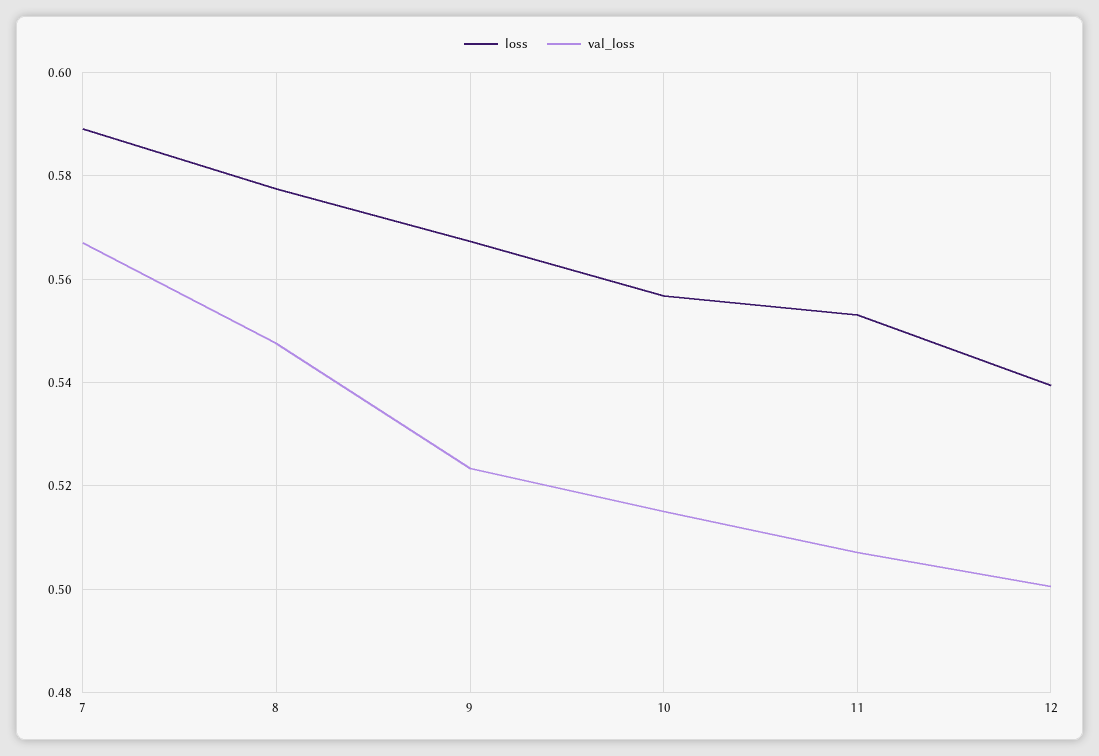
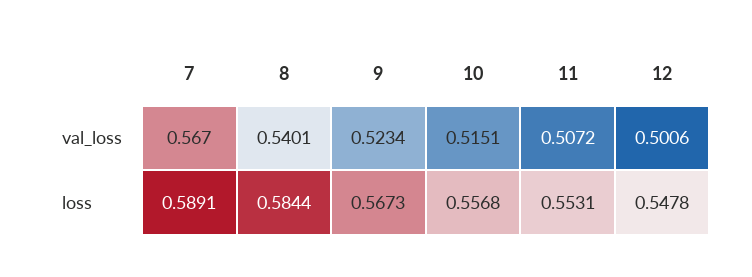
loss, 8: 0.578 -> 0.5844
val_loss, 8: 0.548 -> 0.5401
loss, 12: 0.54 -> 0.5478

